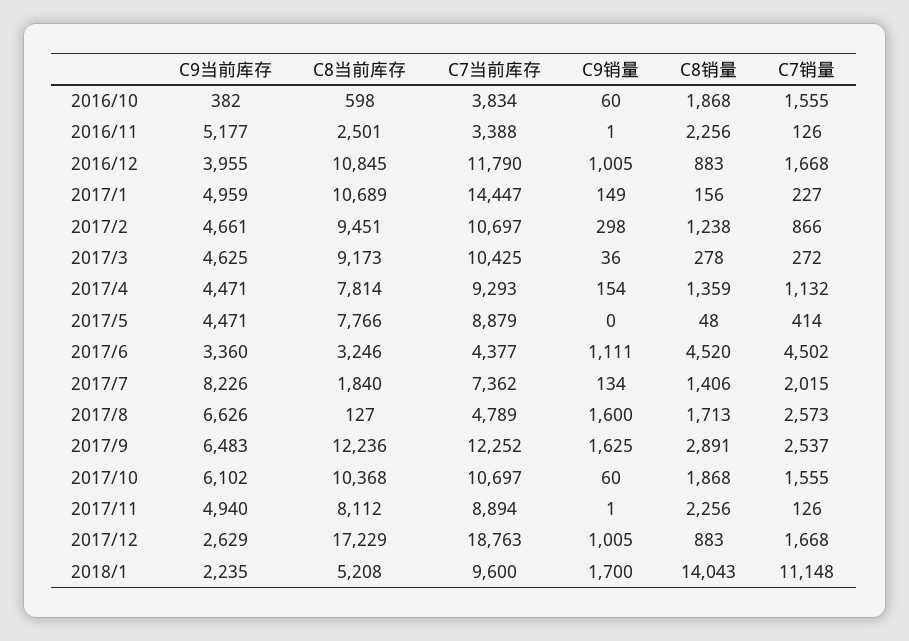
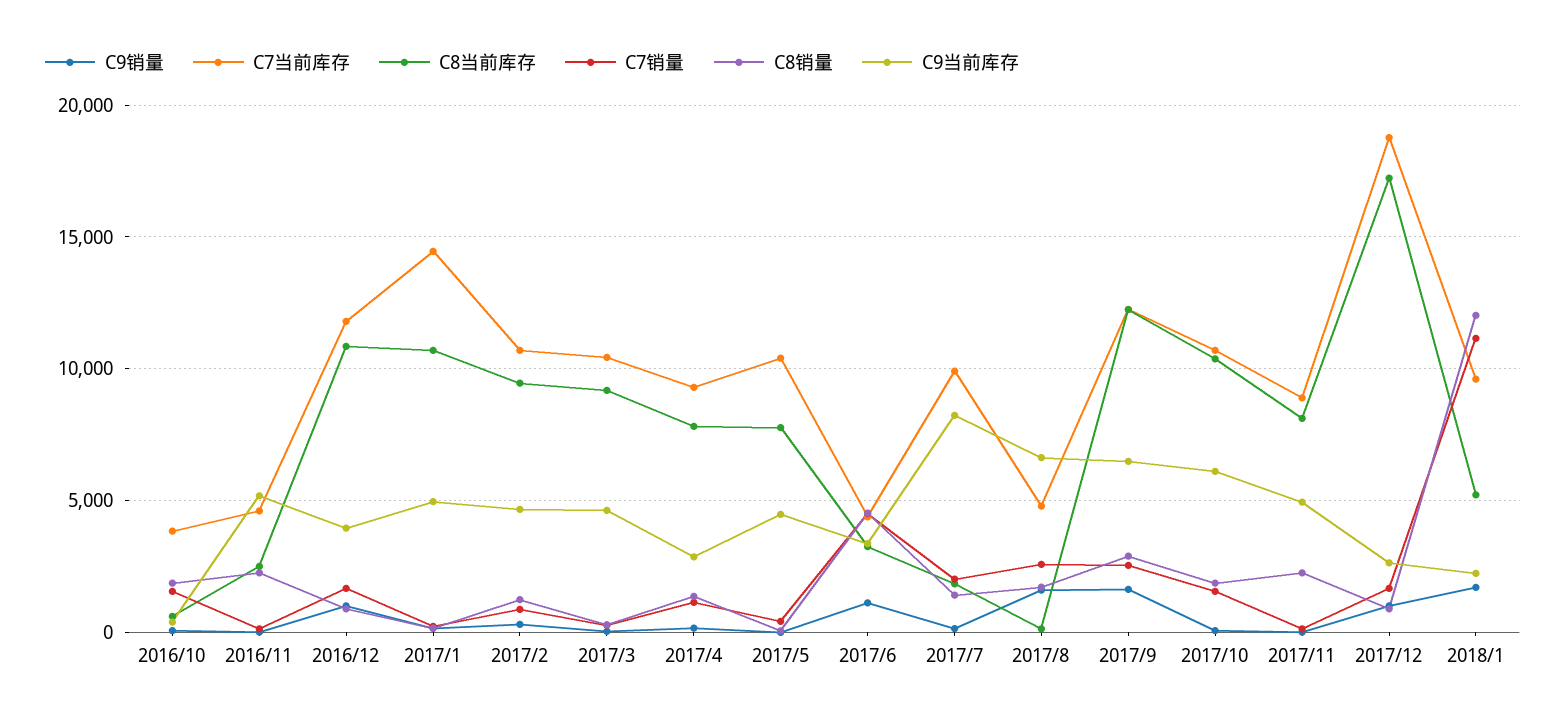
C7当前库存, 2016/11: 3388 -> 4500
C9当前库存, 2017/4: 4471 -> 3000
C7当前库存, 2017/5: 8879 -> 10500
C7当前库存, 2017/7: 7362 -> 10000
C8销量, 2018/1: 14043 -> 12000

